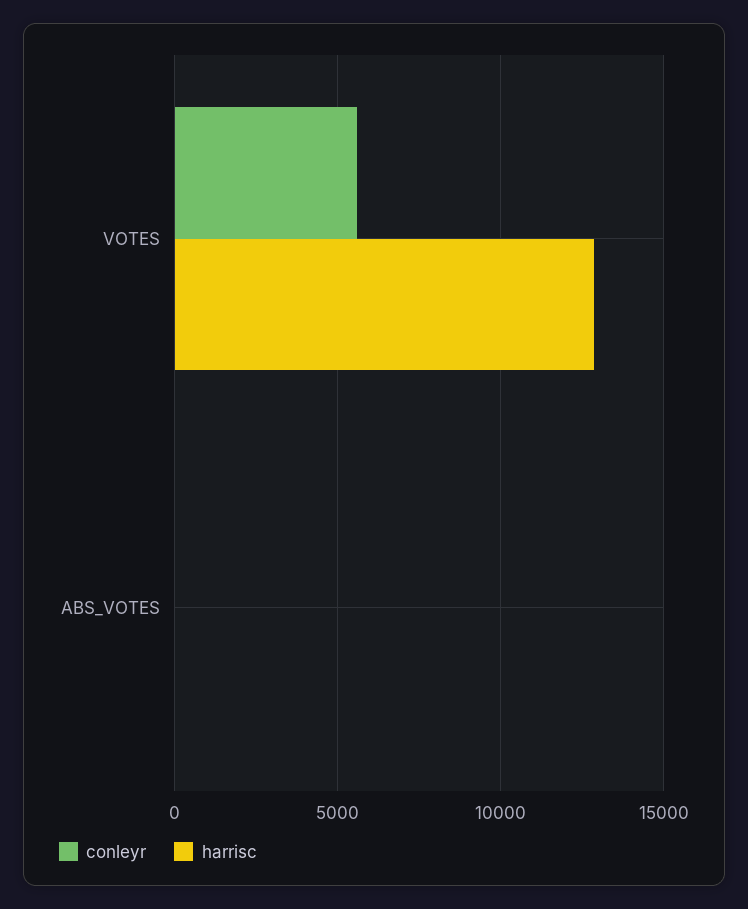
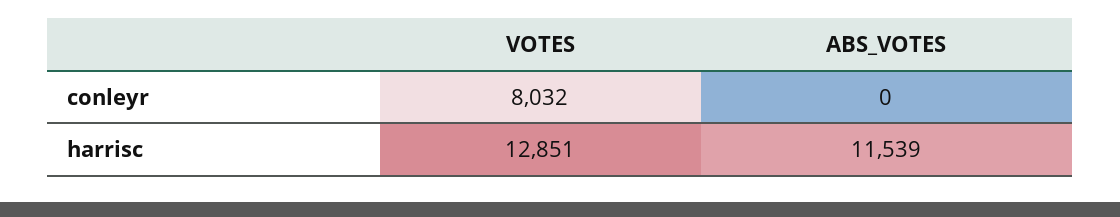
conleyr, VOTES: 5500 -> 8032
harrisc, ABS_VOTES: 0 -> 11539

